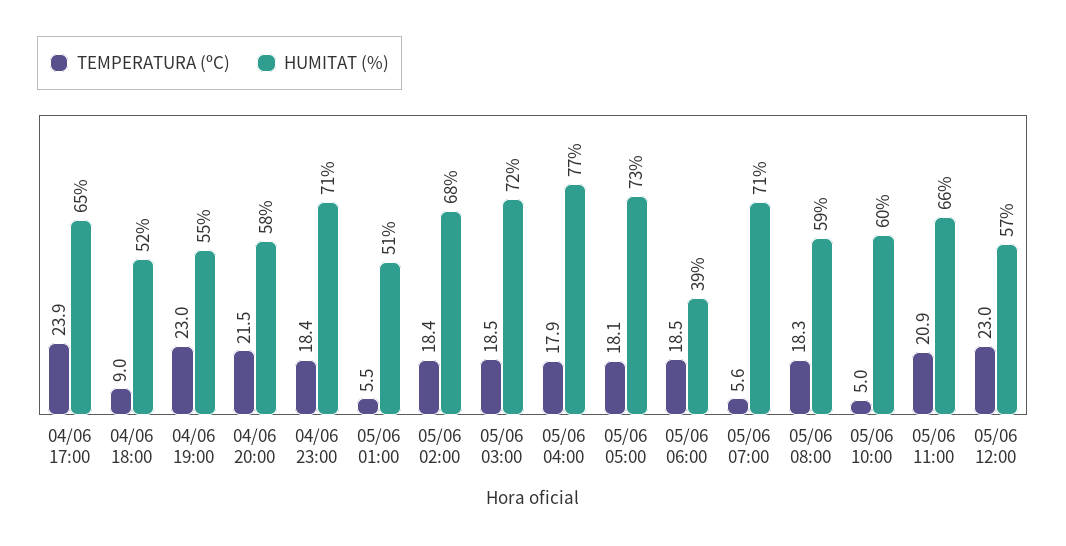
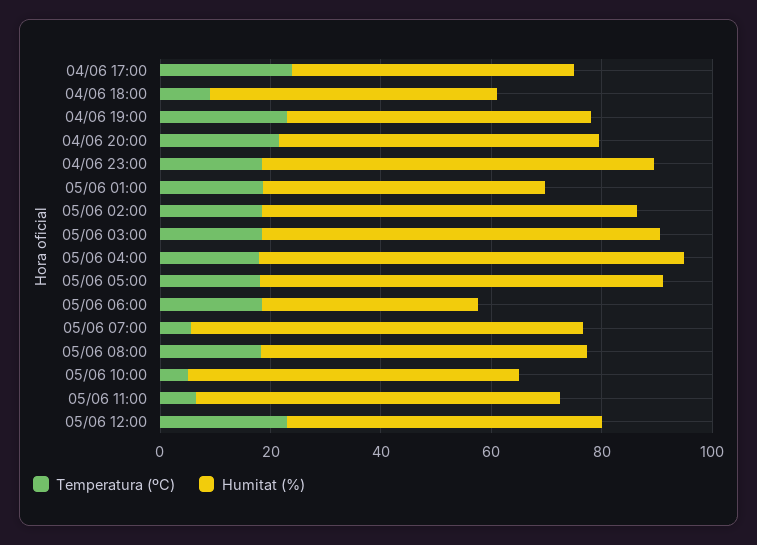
HUMITAT (%), 04/06 17:00: 65 -> 50
TEMPERATURA (ºC), 05/06 01:00: 5.5 -> 20
TEMPERATURA (ºC), 05/06 11:00: 20.9 -> 5

